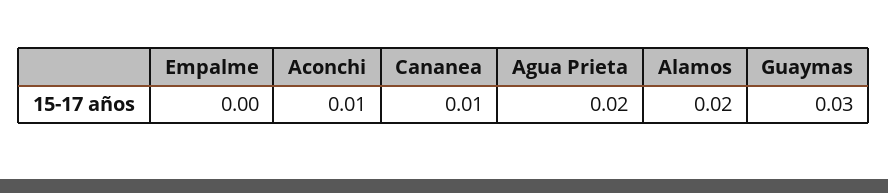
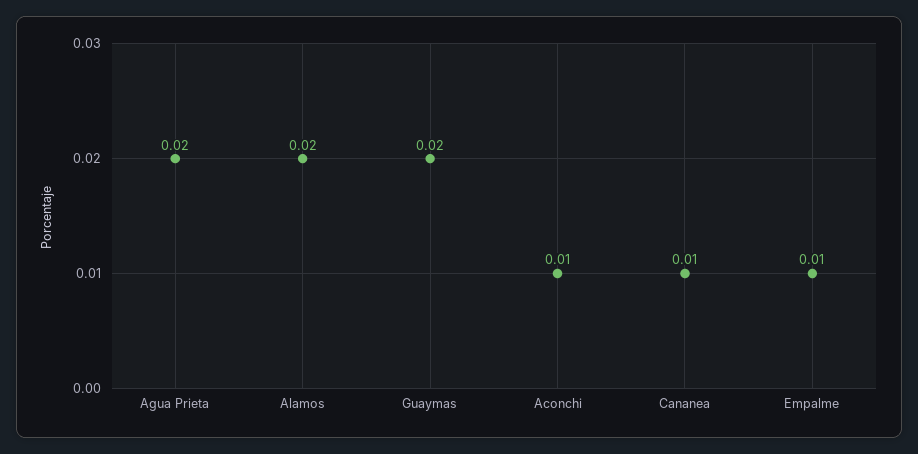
Empalme: 0 -> 0.01
Guaymas: 0.03 -> 0.02

